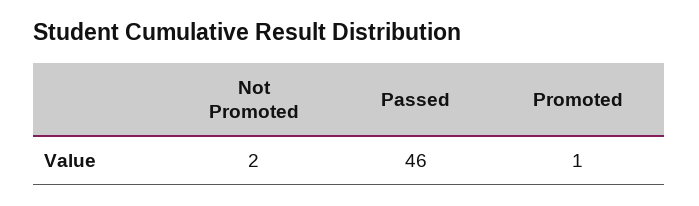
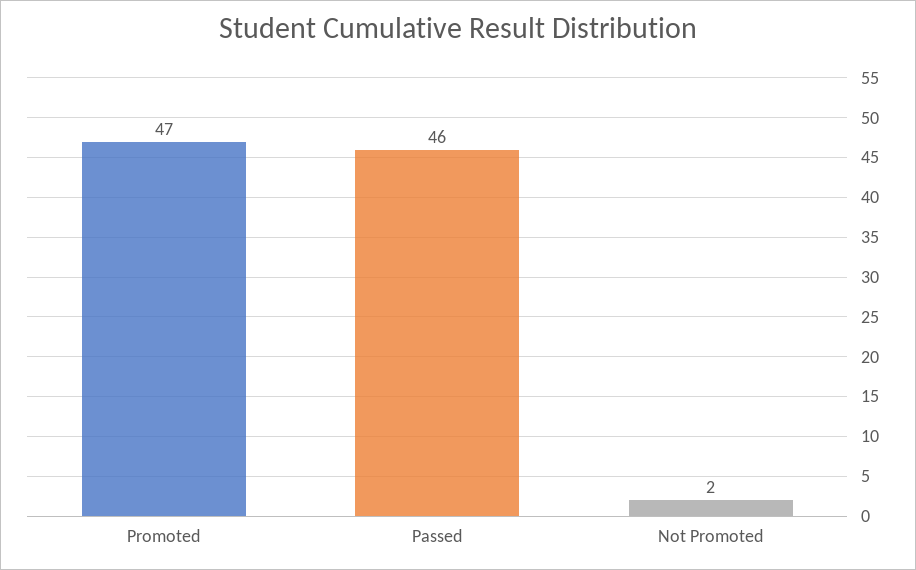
Promoted: 1 -> 47

